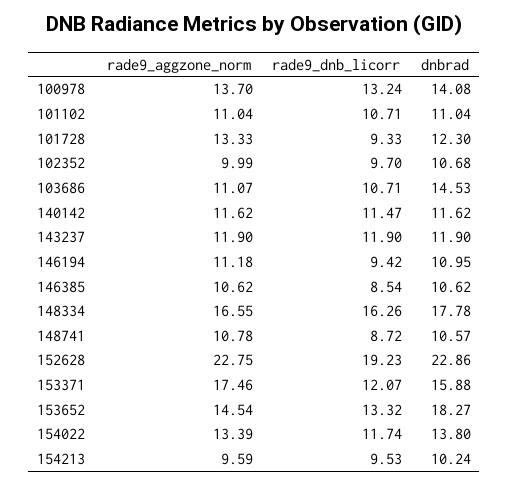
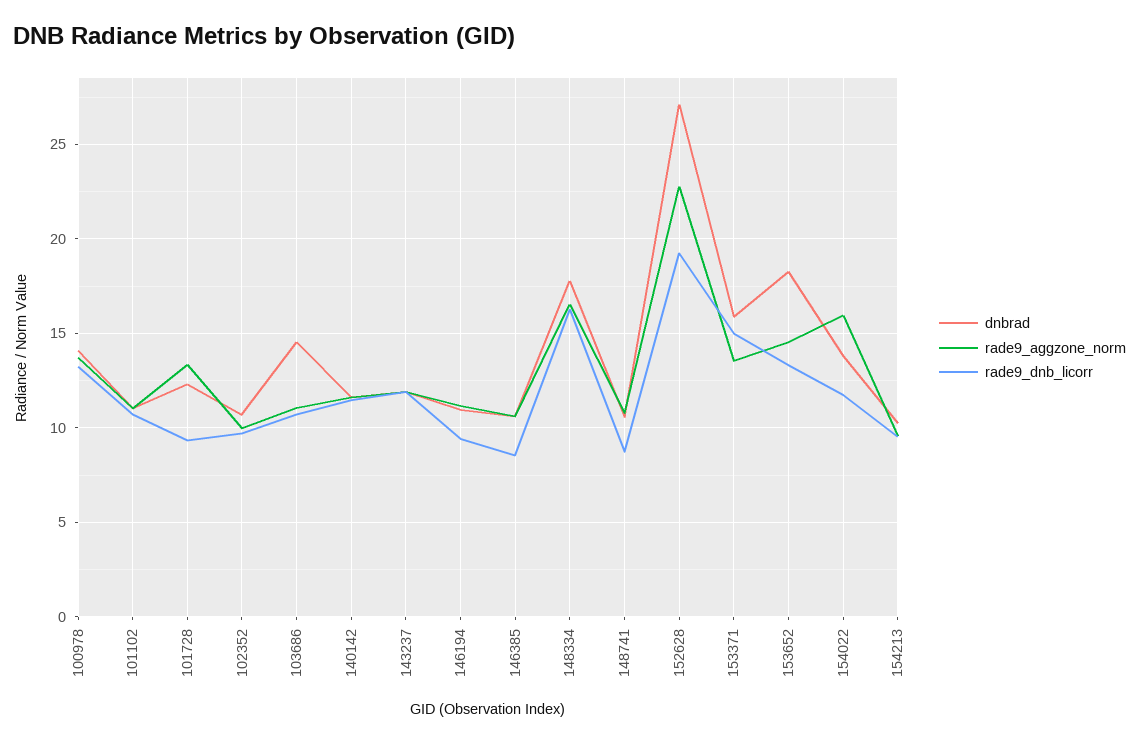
dnbrad, 152628: 22.86 -> 27
rade9_aggzone_norm, 153371: 17.46 -> 13.5
rade9_dnb_licorr, 153371: 12.07 -> 15
rade9_aggzone_norm, 154022: 13.39 -> 16

